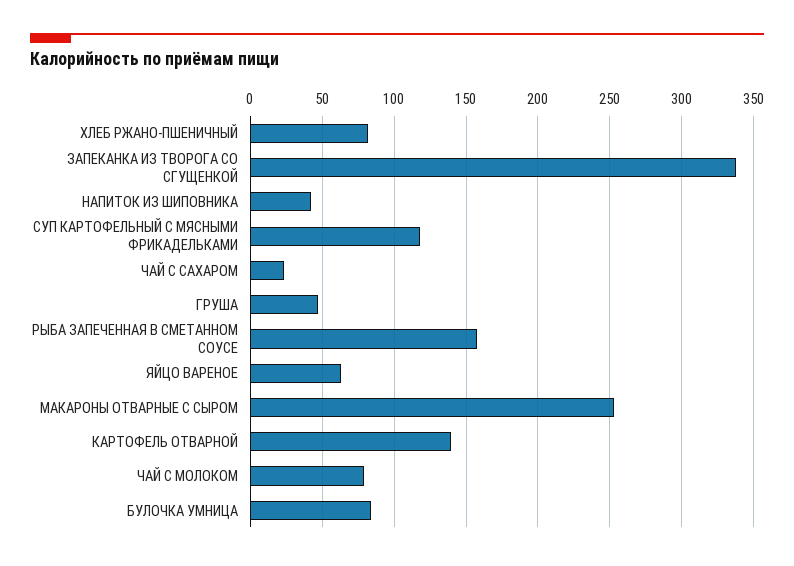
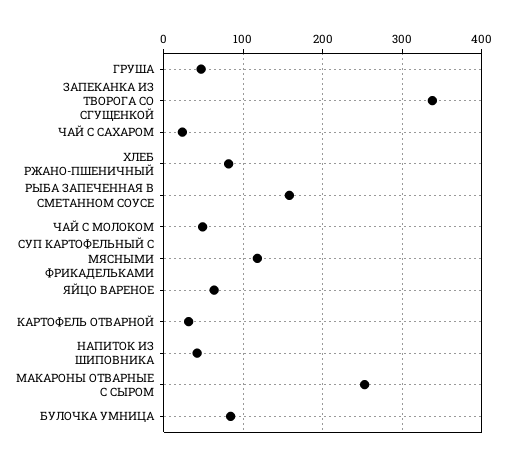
КАРТОФЕЛЬ ОТВАРНОЙ: 140 -> 30
ЧАЙ С МОЛОКОМ: 80 -> 50

